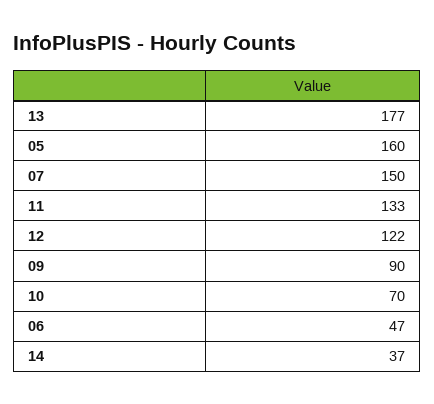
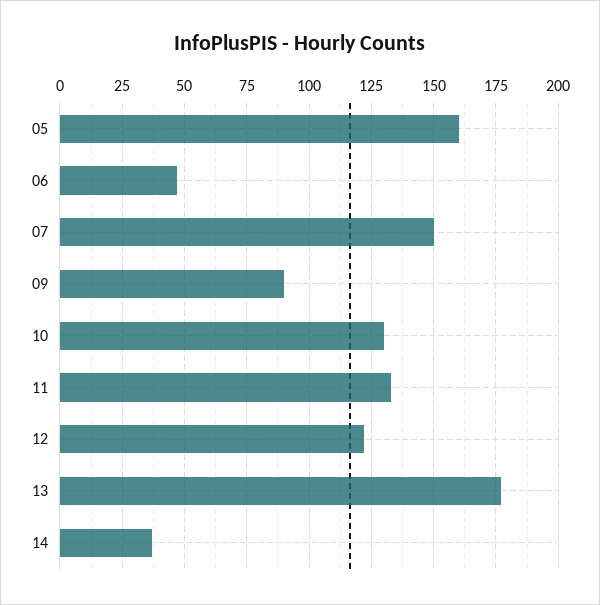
10: 70 -> 130

